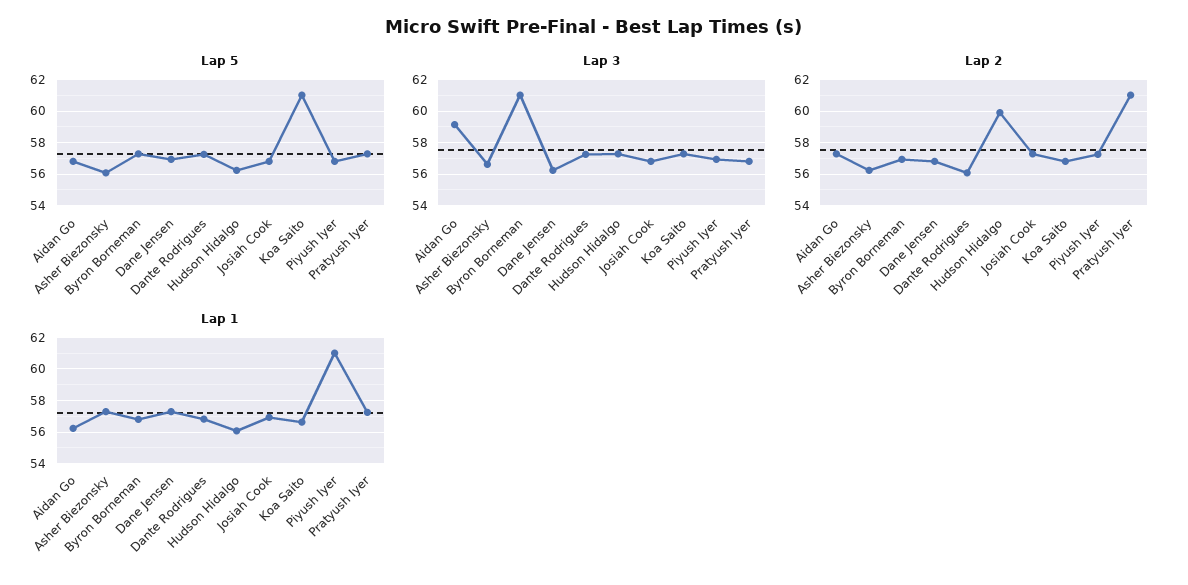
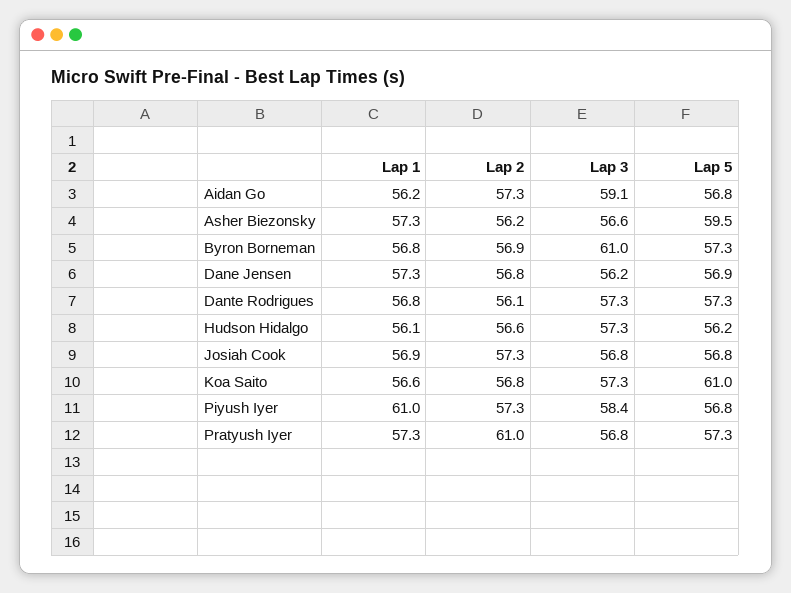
Lap 5, Asher Biezonsky: 56 -> 59.5
Lap 3, Piyush Iyer: 57 -> 58.4
Lap 2, Hudson Hidalgo: 60 -> 56.6

